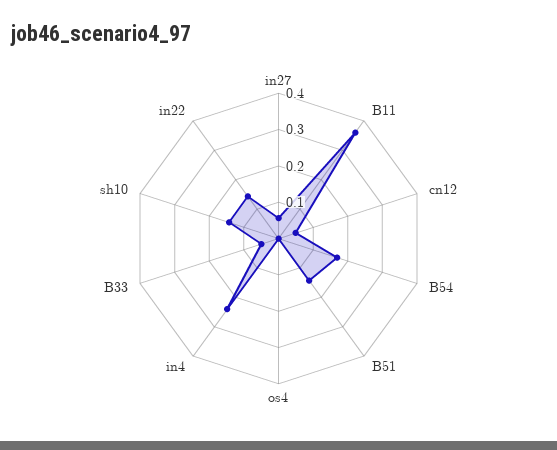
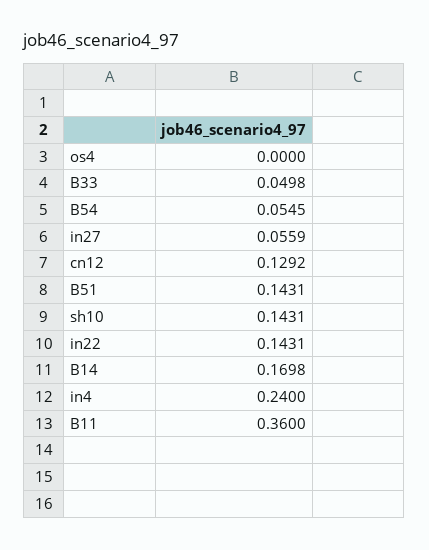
cn12: 0.05 -> 0.1292
B54: 0.175 -> 0.0545
B14: none -> 0.1698

